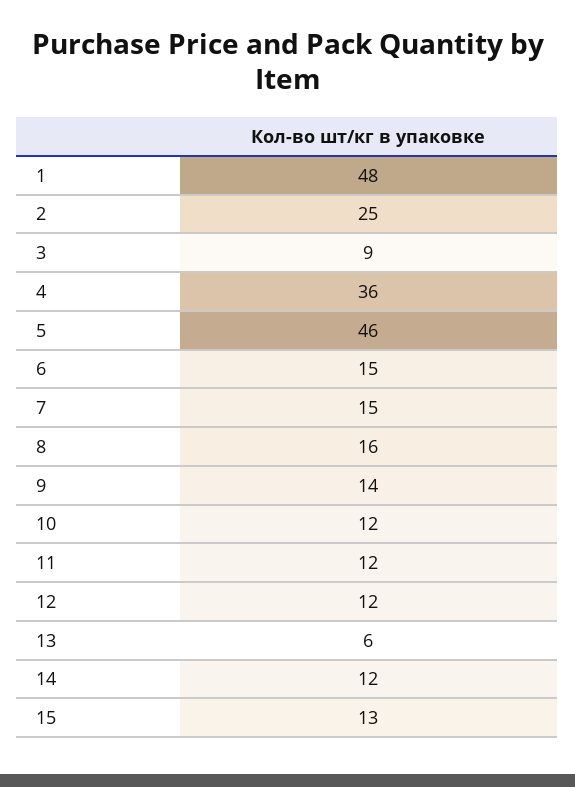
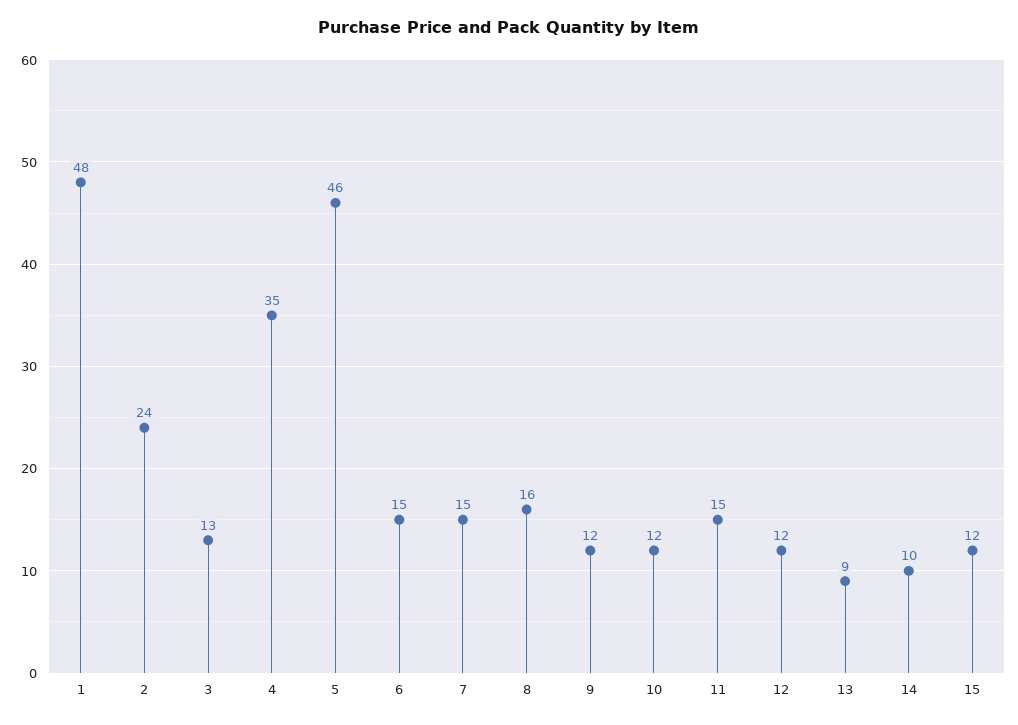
2: 25 -> 24
3: 9 -> 13
4: 36 -> 35
9: 14 -> 12
11: 12 -> 15
13: 6 -> 9
14: 12 -> 10
15: 13 -> 12

